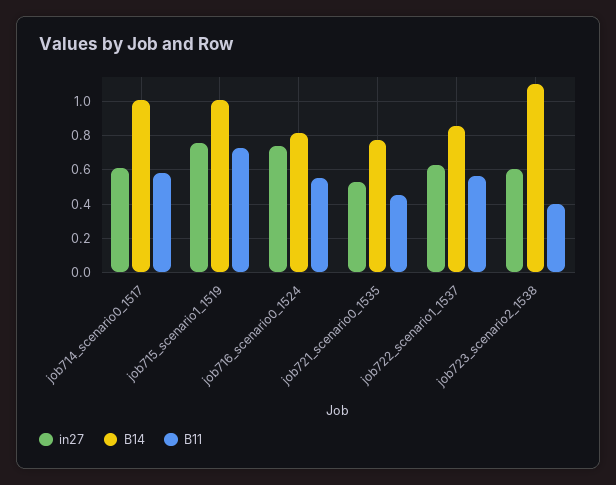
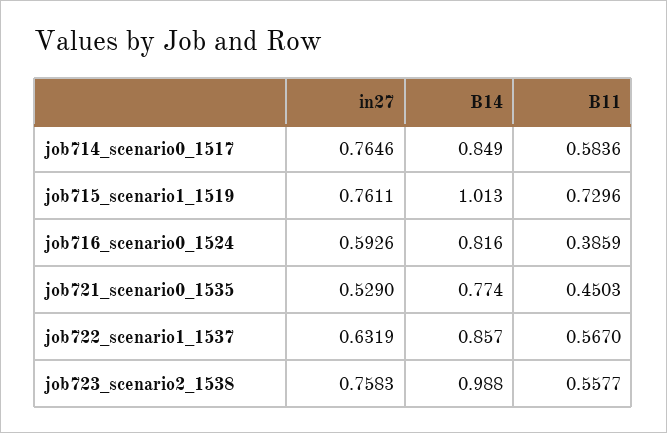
in27, job714_scenario0_1517: 0.6 -> 0.7646
B14, job714_scenario0_1517: 1 -> 0.849
in27, job716_scenario0_1524: 0.75 -> 0.5926
B11, job716_scenario0_1524: 0.55 -> 0.3859
in27, job723_scenario2_1538: 0.6 -> 0.7583
B14, job723_scenario2_1538: 1.1 -> 0.988
B11, job723_scenario2_1538: 0.4 -> 0.5577

